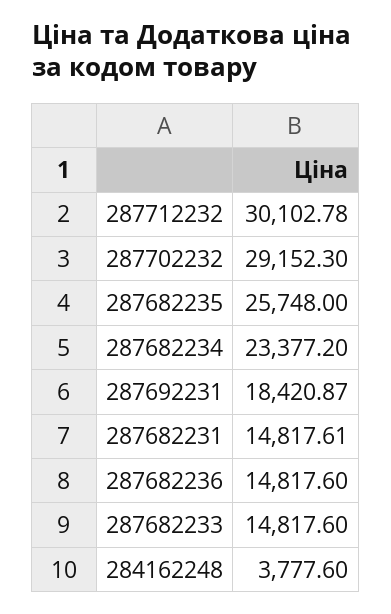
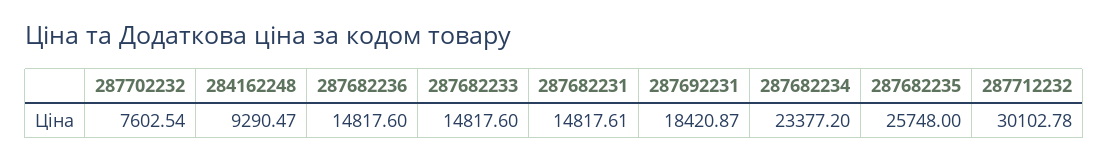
287702232: 29152.3 -> 7602.54
284162248: 3777.6 -> 9290.47

